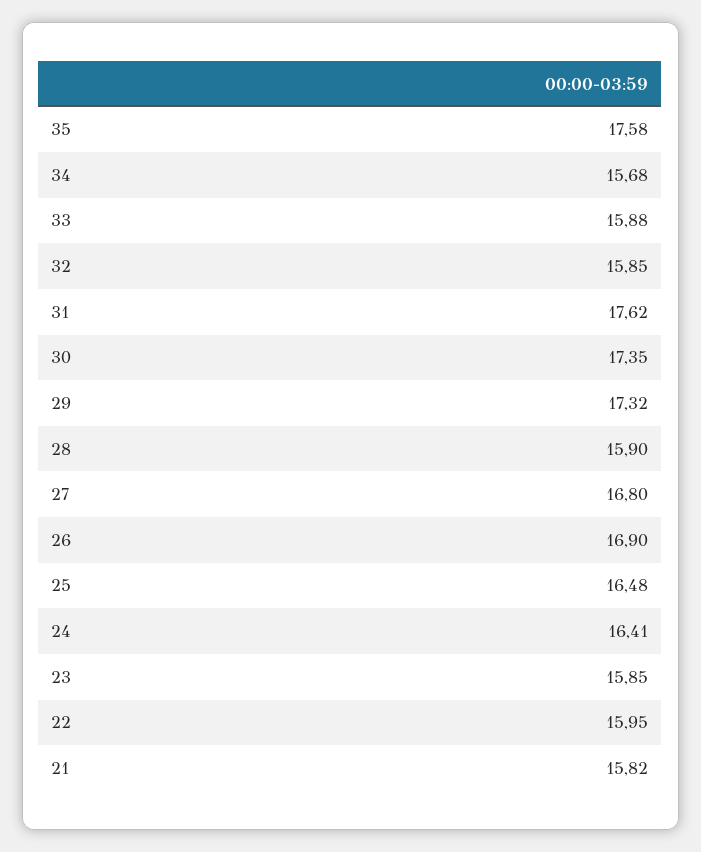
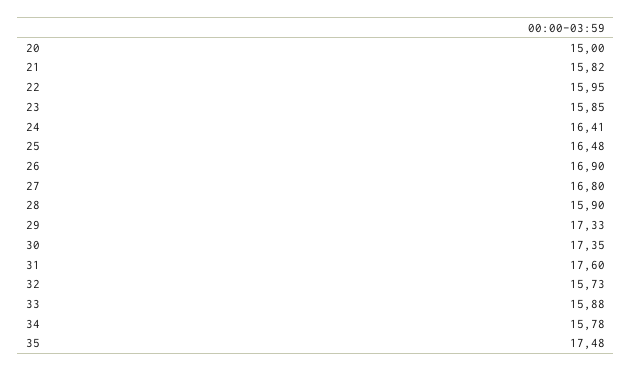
35: 17.58 -> 17.48
34: 15.68 -> 15.78
32: 15.85 -> 15.73
31: 17.62 -> 17.6
29: 17.32 -> 17.33
20: none -> 15

